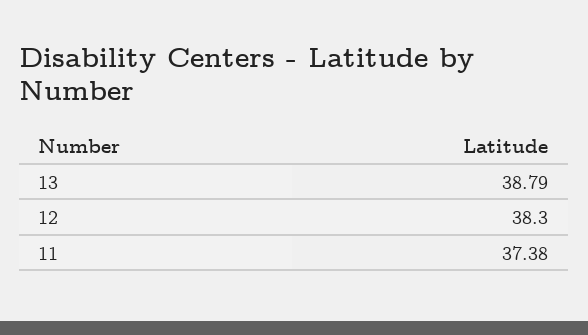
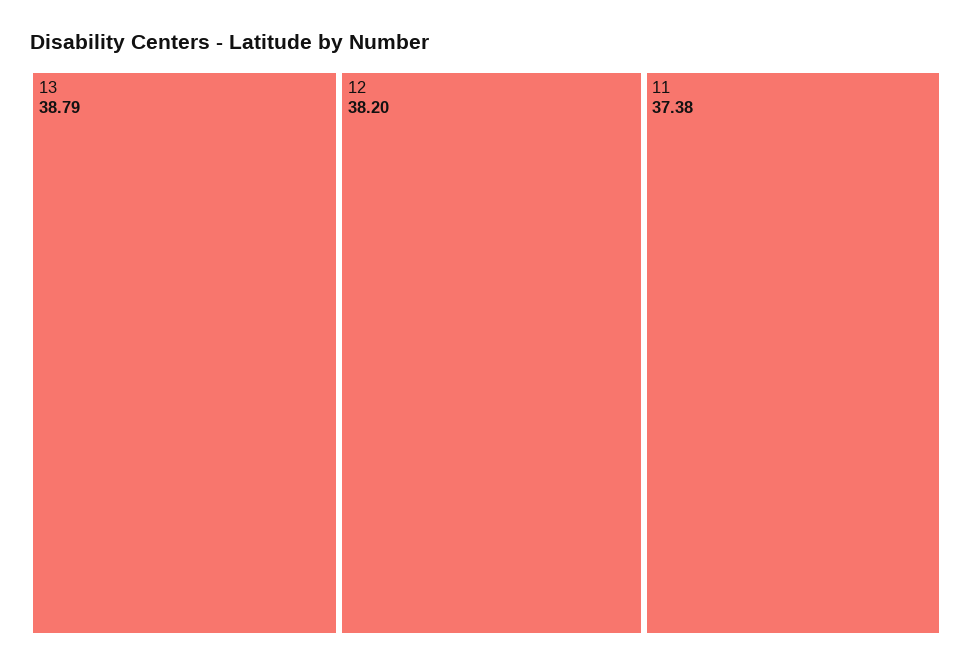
12: 38.3 -> 38.2

